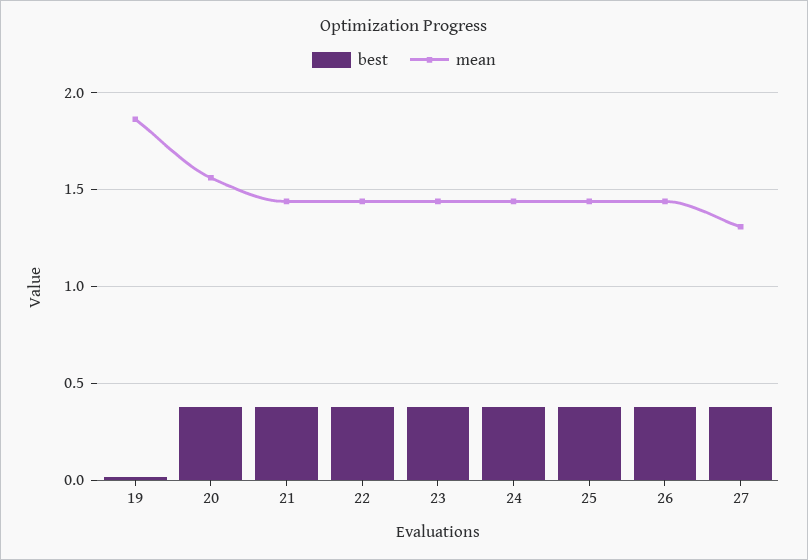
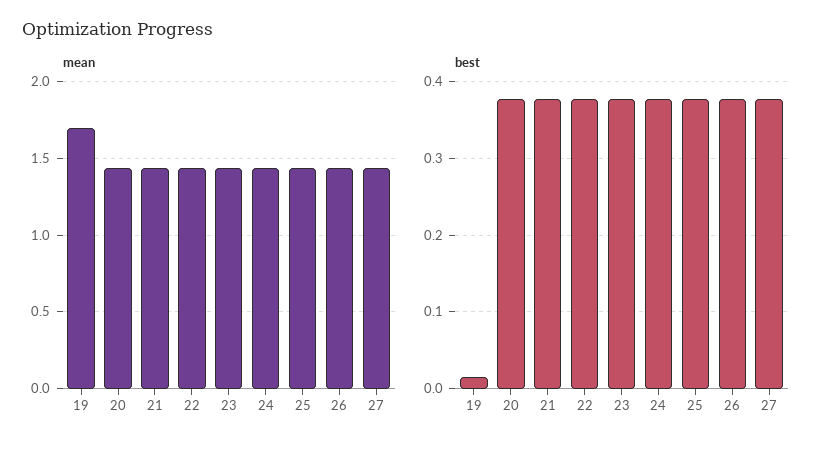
mean, 19: 1.85 -> 1.7
mean, 20: 1.55 -> 1.45
mean, 27: 1.3 -> 1.45

